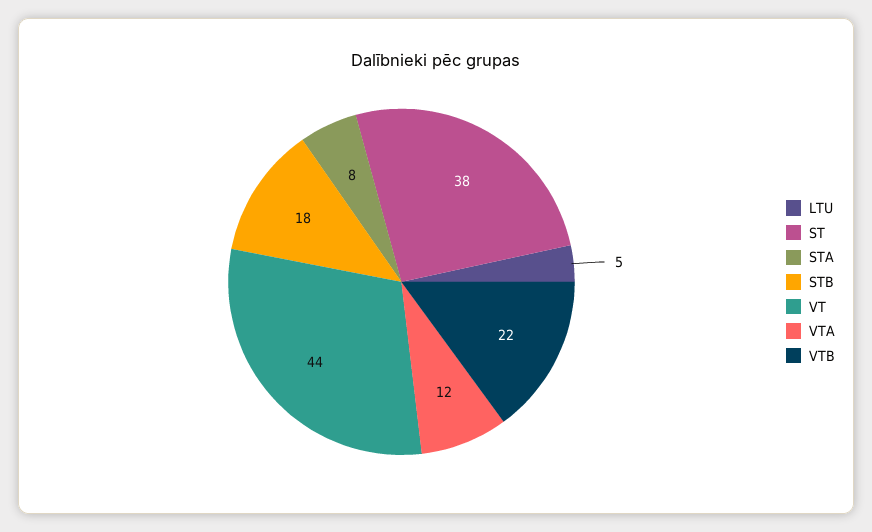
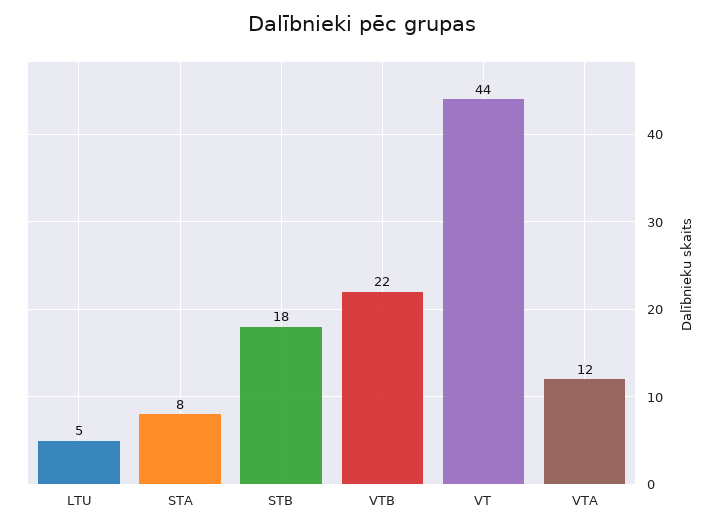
ST: 38 -> none

